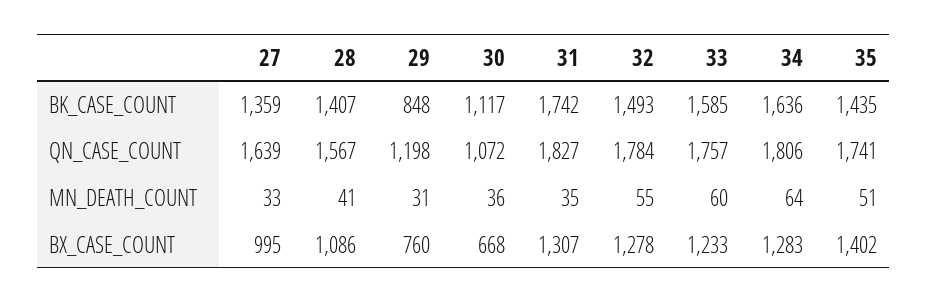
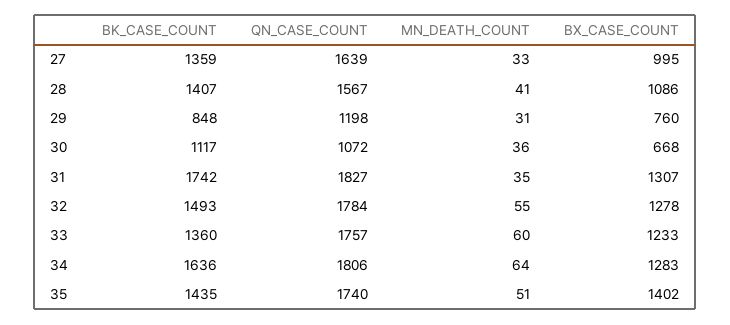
33, BK_CASE_COUNT: 1585 -> 1360
35, QN_CASE_COUNT: 1741 -> 1740

